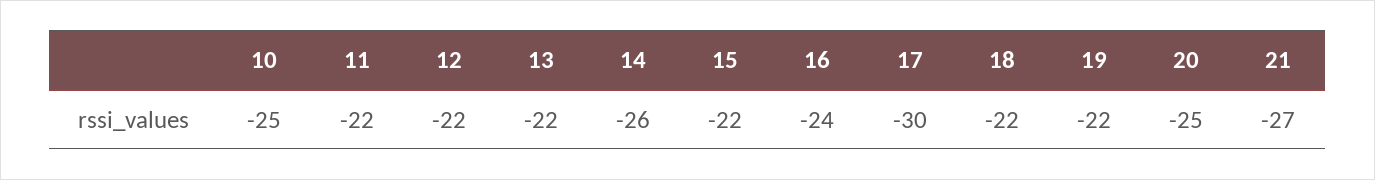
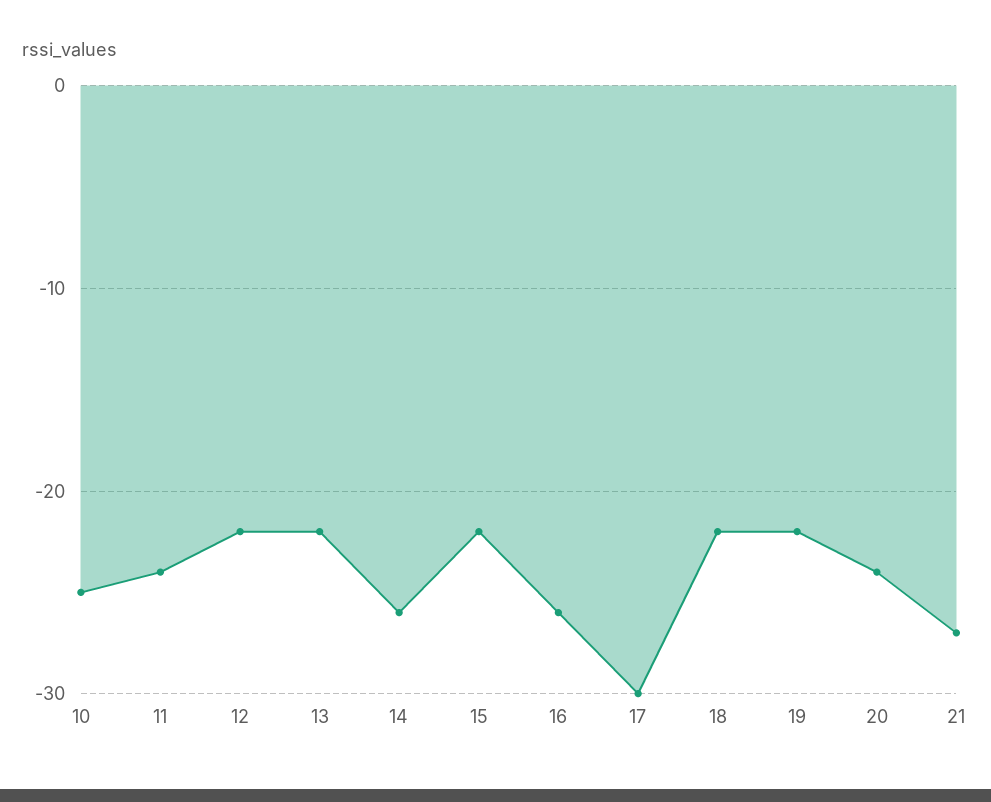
11: -22 -> -24
16: -24 -> -26
20: -25 -> -24

